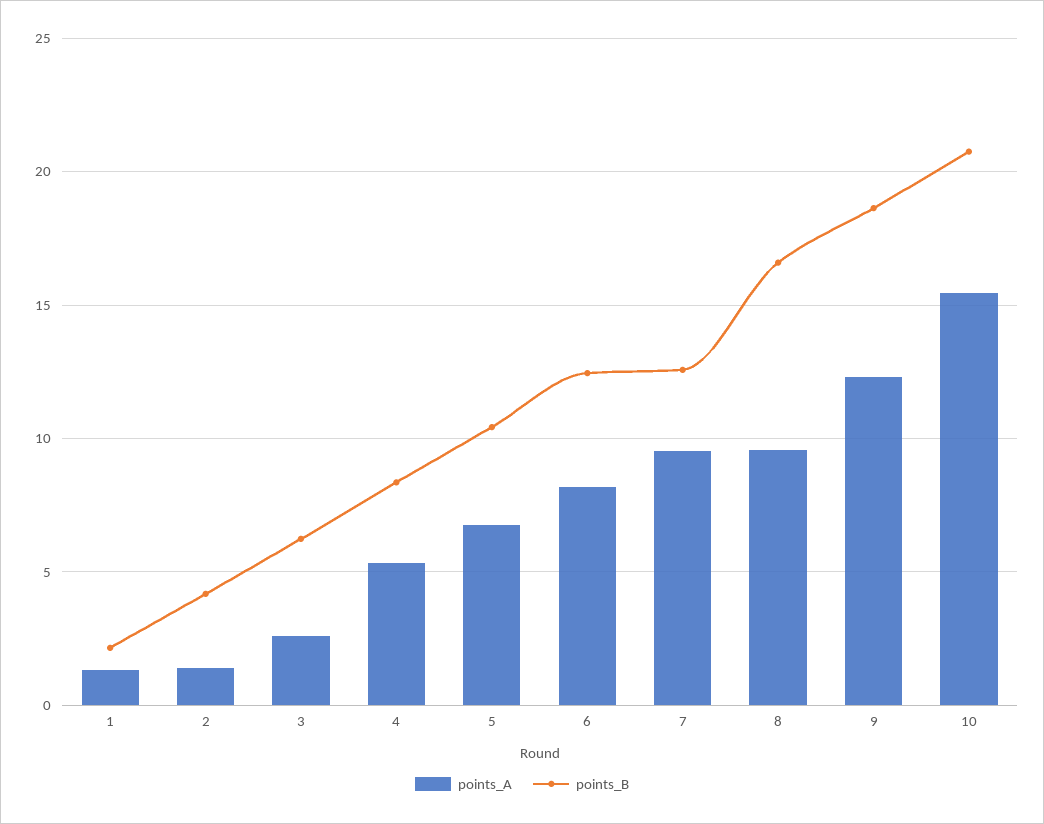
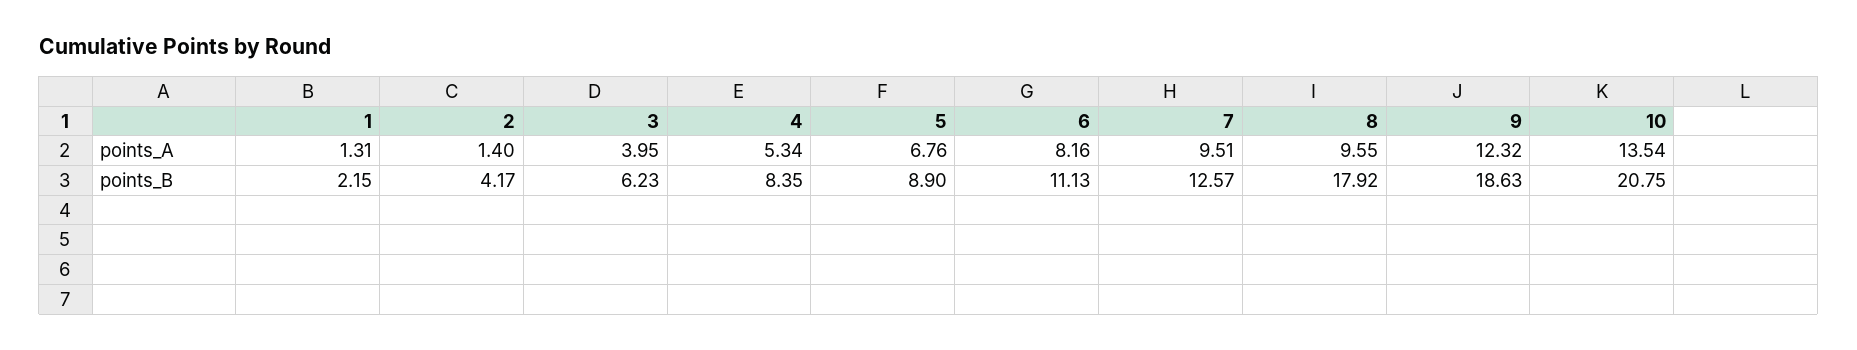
points_A, 3: 2.5 -> 3.95
points_B, 5: 10.5 -> 8.9
points_B, 6: 12.5 -> 11.13
points_B, 8: 16.5 -> 17.92
points_A, 10: 15.5 -> 13.54

